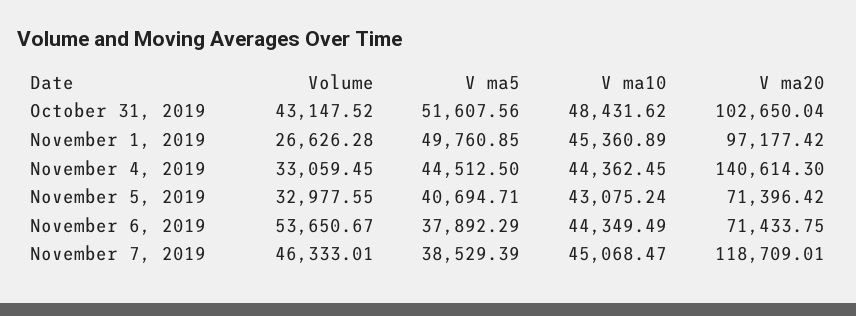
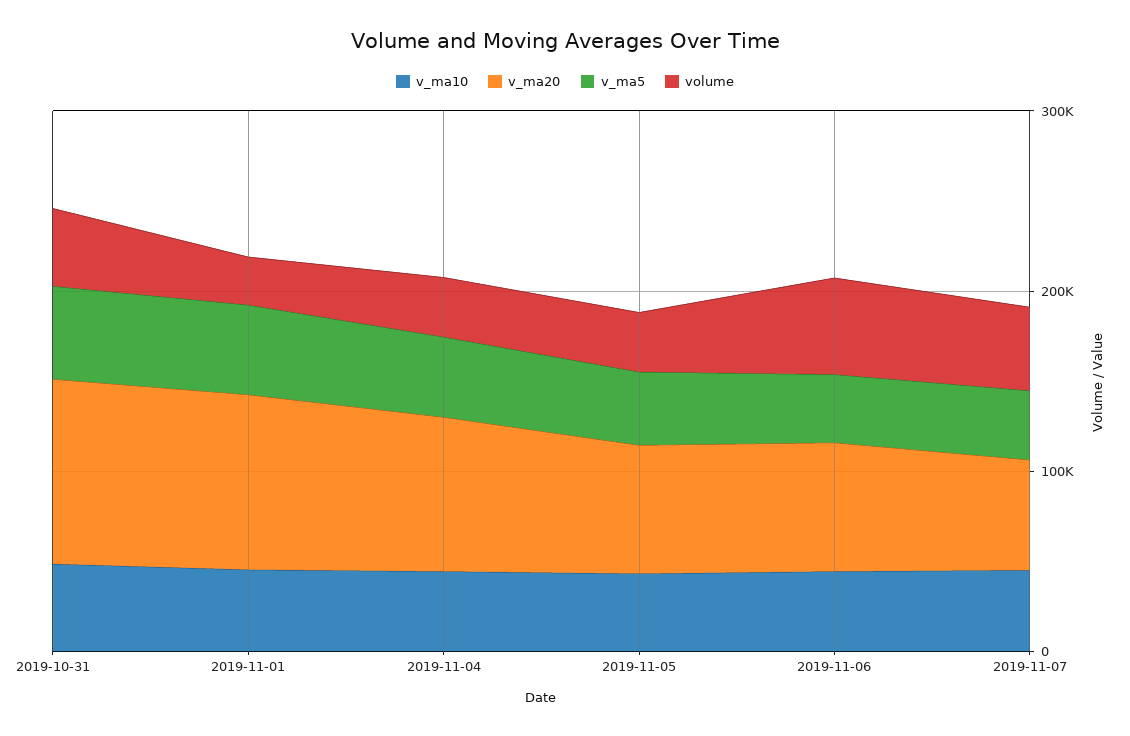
V ma20, November 4, 2019: 140614.3 -> 80000
V ma20, November 7, 2019: 118709.01 -> 60000

